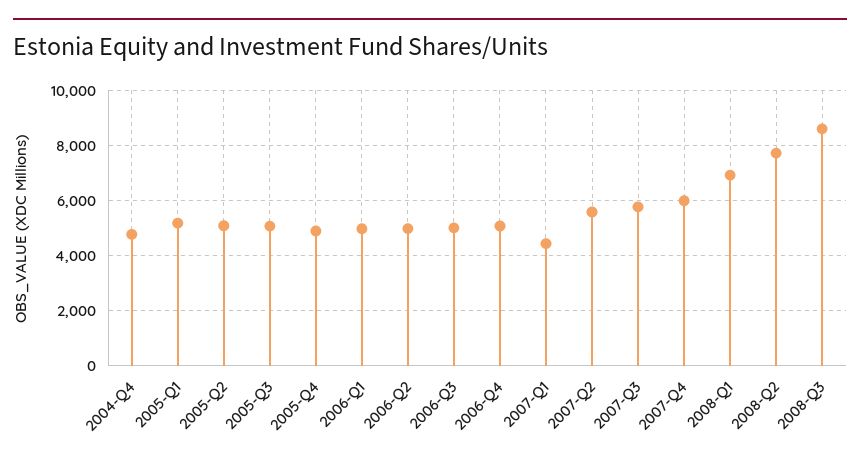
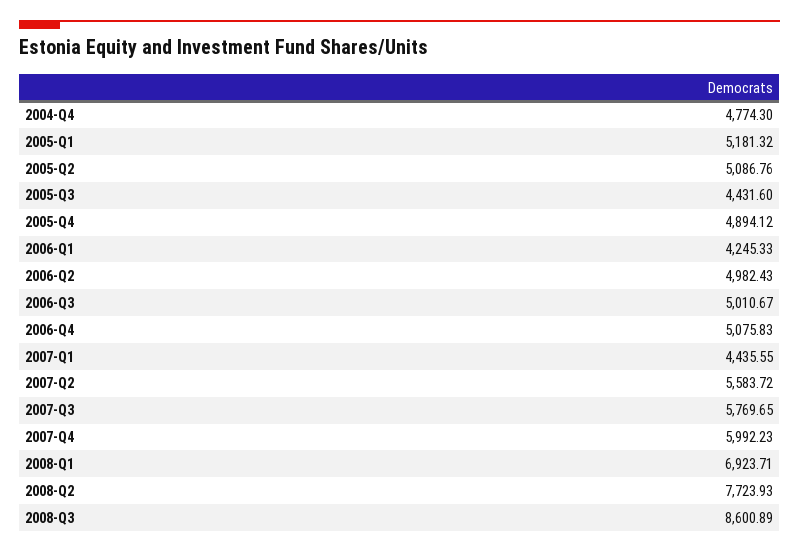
2005-Q3: 5000 -> 4431.6
2006-Q1: 5000 -> 4245.33

